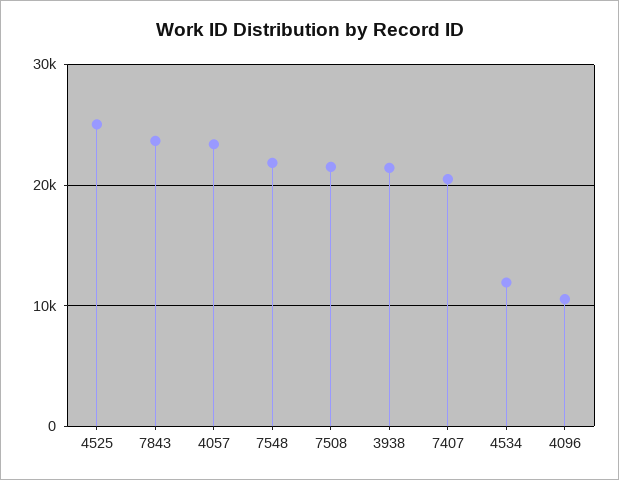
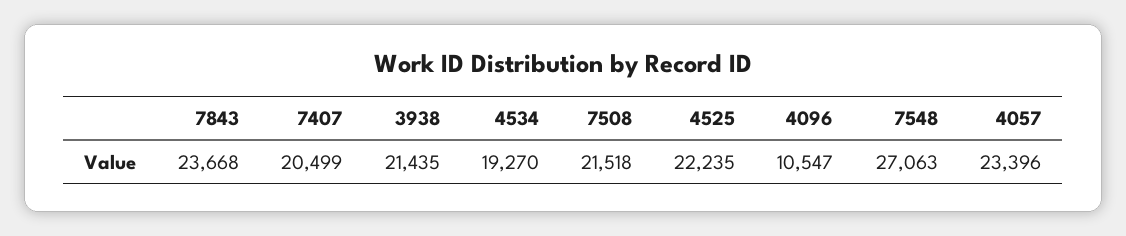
4525: 25000 -> 22235
7548: 22000 -> 27063
4534: 12000 -> 19270

